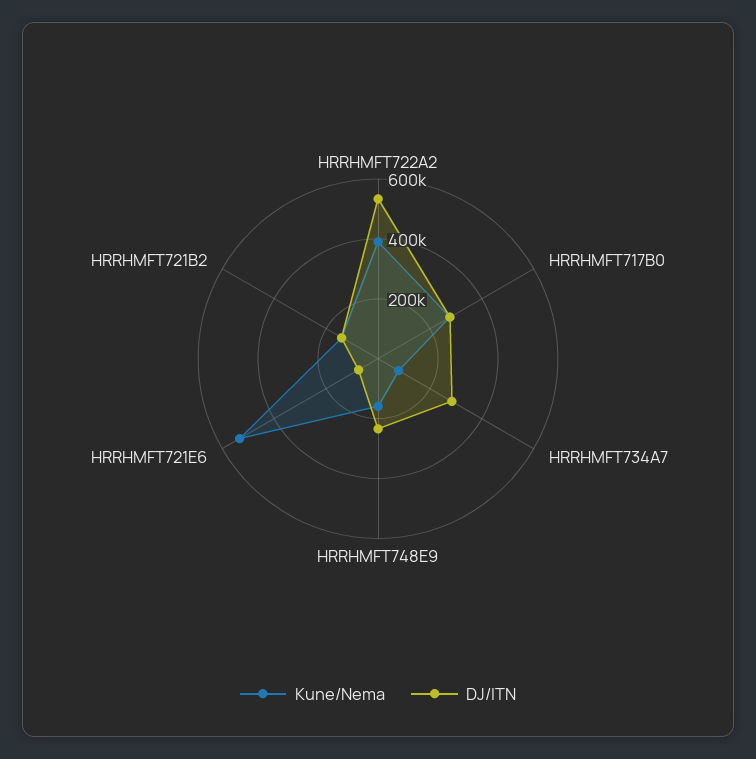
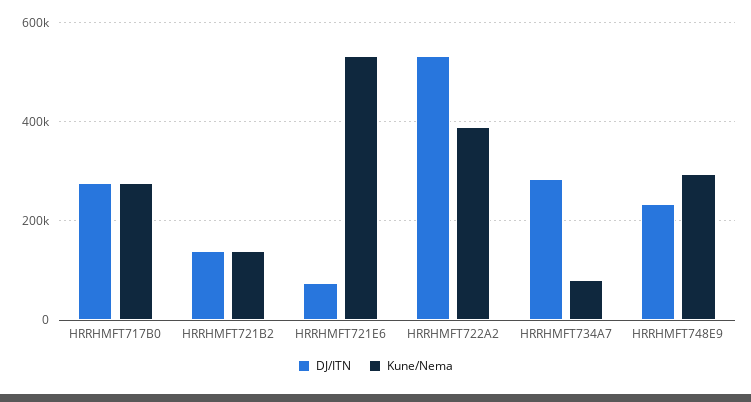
Kune/Nema, HRRHMFT748E9: 150000 -> 300000

